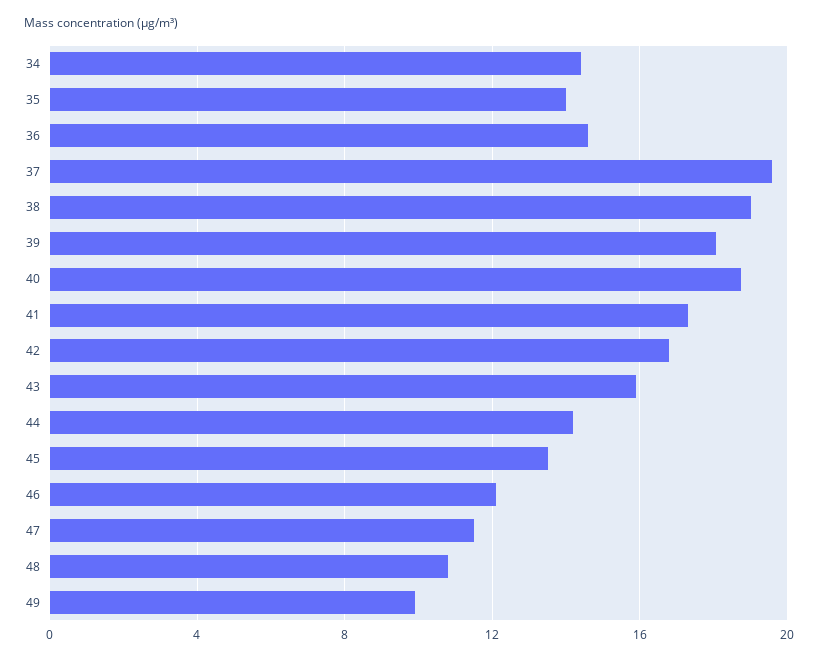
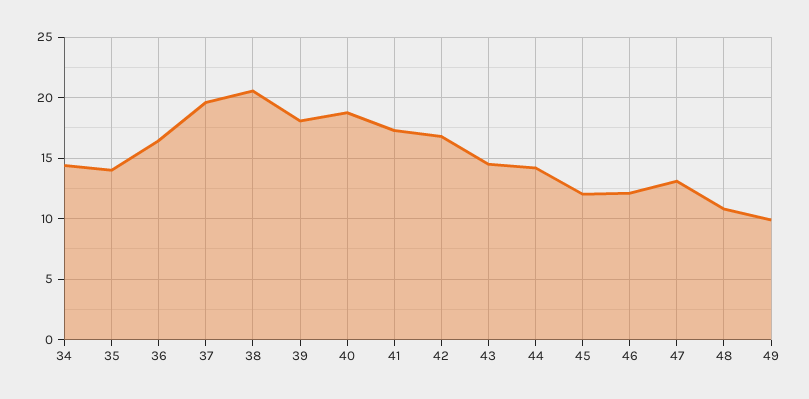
36: 14.5 -> 16.5
38: 19 -> 20.5
43: 16 -> 14.5
45: 13.5 -> 12
47: 11.5 -> 13

